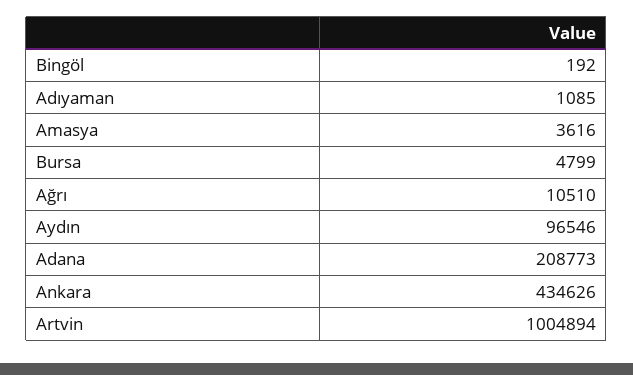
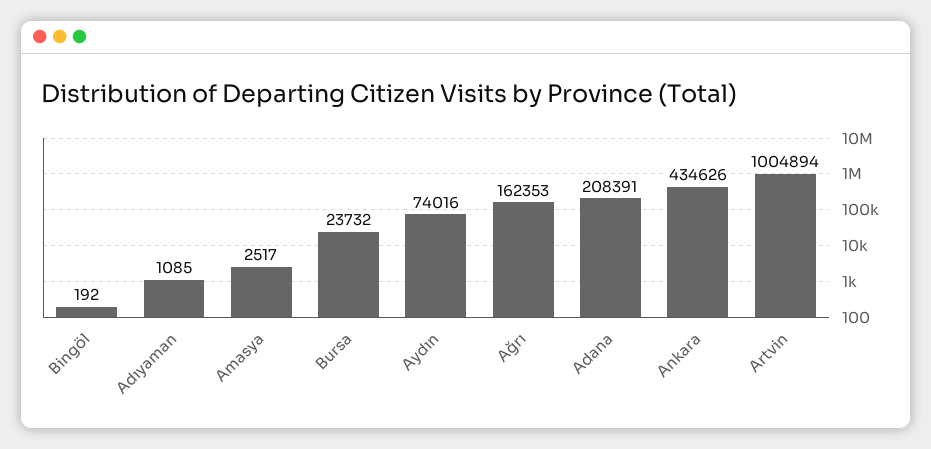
Amasya: 3616 -> 2517
Bursa: 4799 -> 23732
Ağrı: 10510 -> 162353
Aydın: 96546 -> 74016
Adana: 208773 -> 208391

